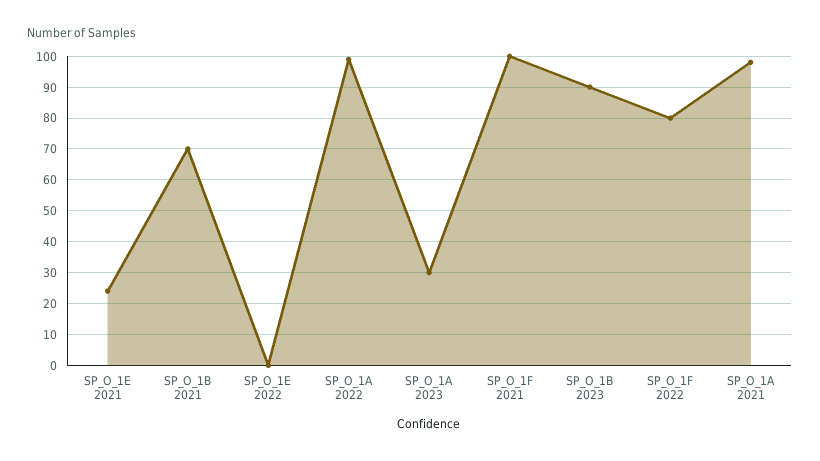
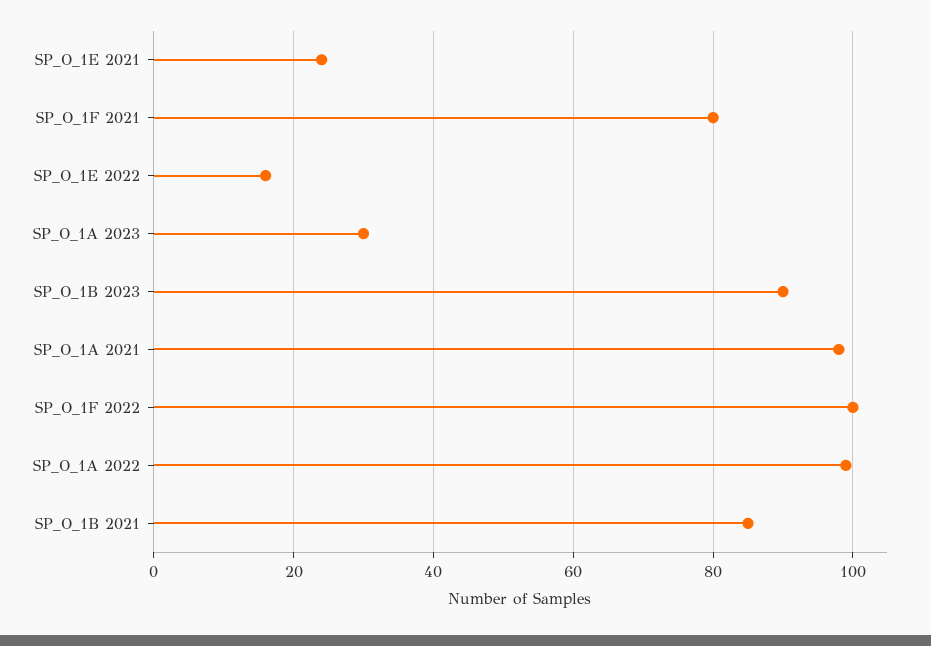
SP_O_1B 2021: 70 -> 85
SP_O_1E 2022: 0 -> 15
SP_O_1F 2021: 100 -> 80
SP_O_1F 2022: 80 -> 100

